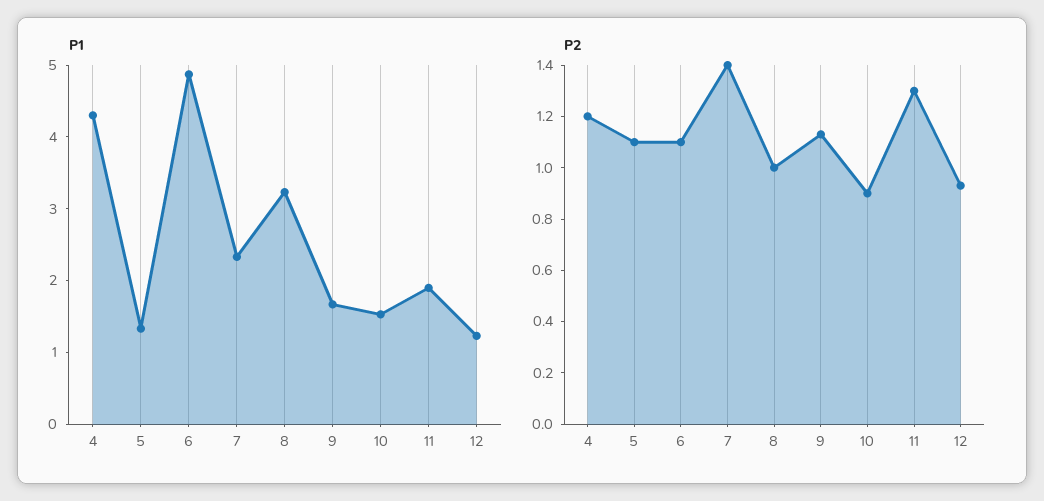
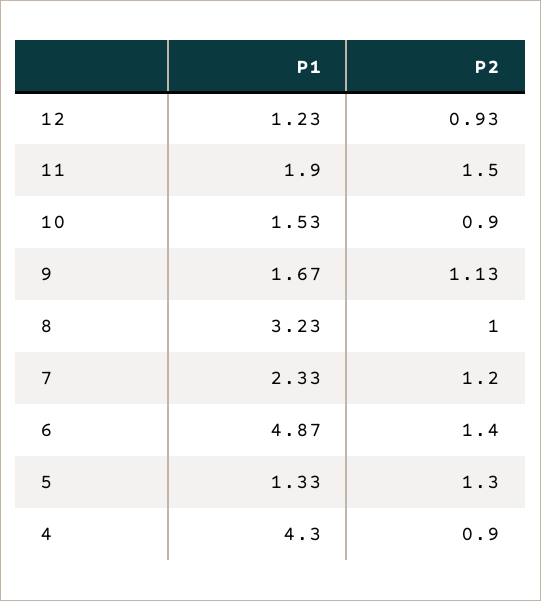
P2, 4: 1.2 -> 0.9
P2, 5: 1.1 -> 1.3
P2, 6: 1.1 -> 1.4
P2, 7: 1.4 -> 1.2
P2, 11: 1.3 -> 1.5

